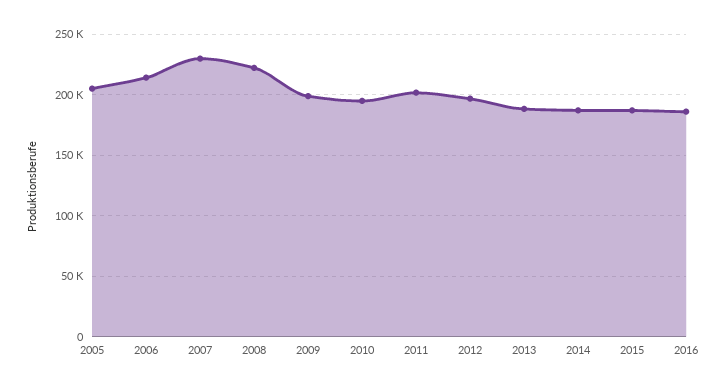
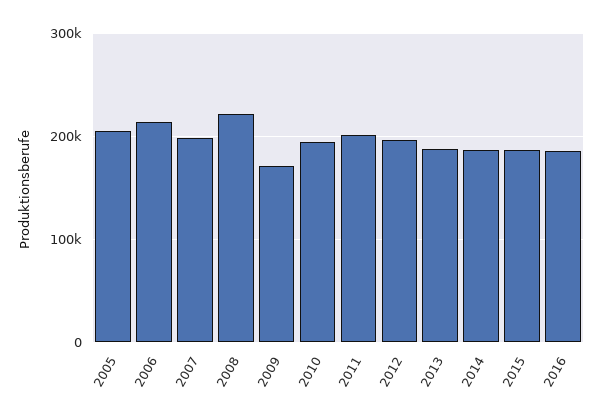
2007: 230000 -> 200000
2009: 200000 -> 170000

